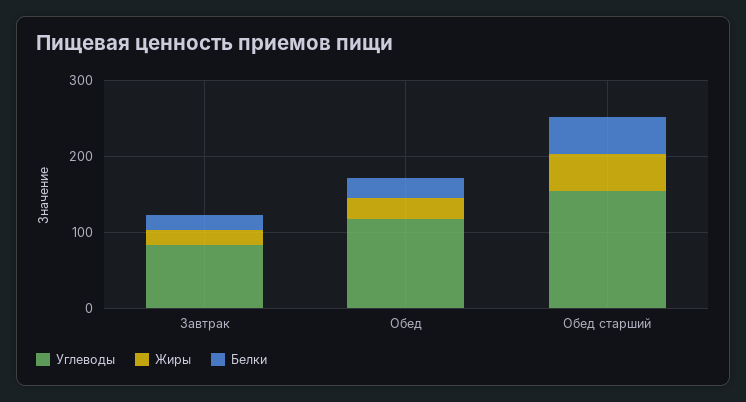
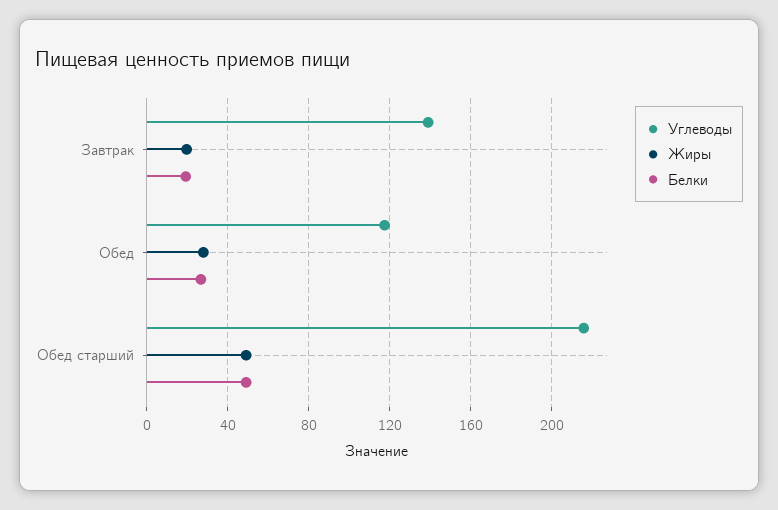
Углеводы, Завтрак: 80 -> 140
Углеводы, Обед старший: 160 -> 215

